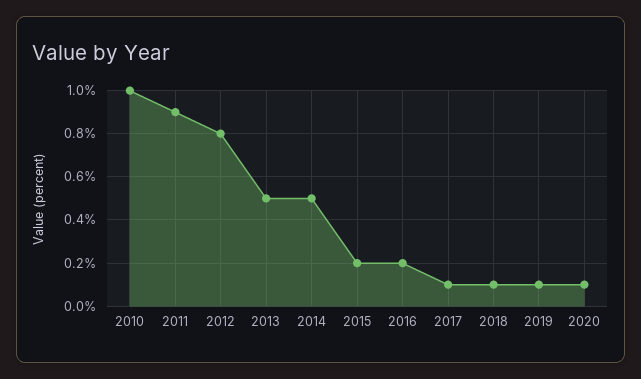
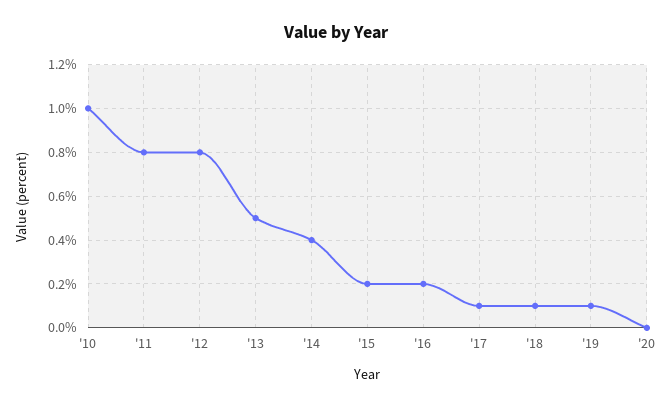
2011: 0.9 -> 0.8
2014: 0.5 -> 0.4
2020: 0.1 -> 0

